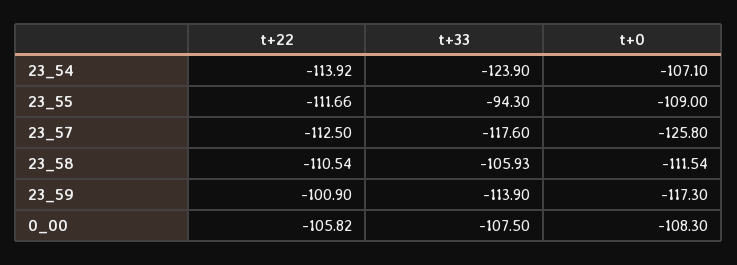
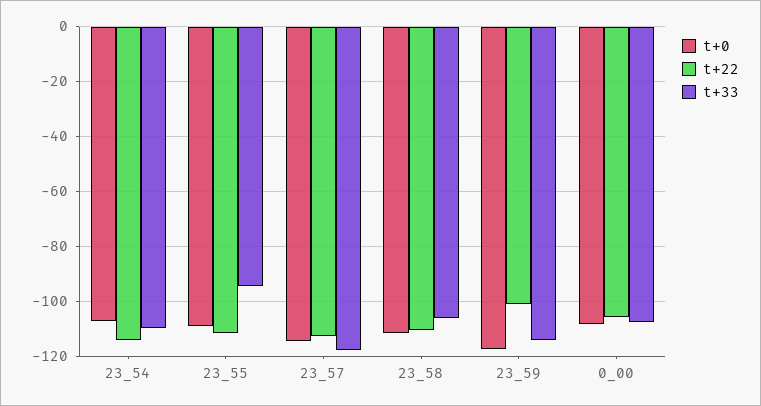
t+33, 23_54: -123.9 -> -110
t+0, 23_57: -125.8 -> -115

